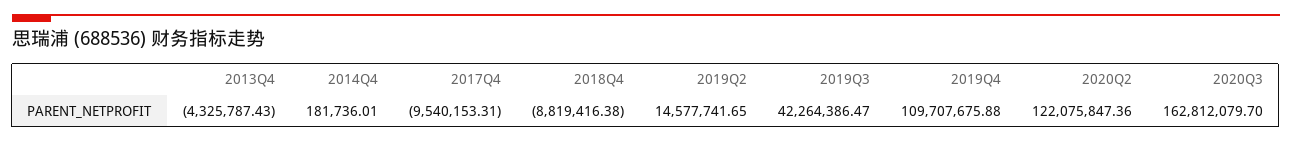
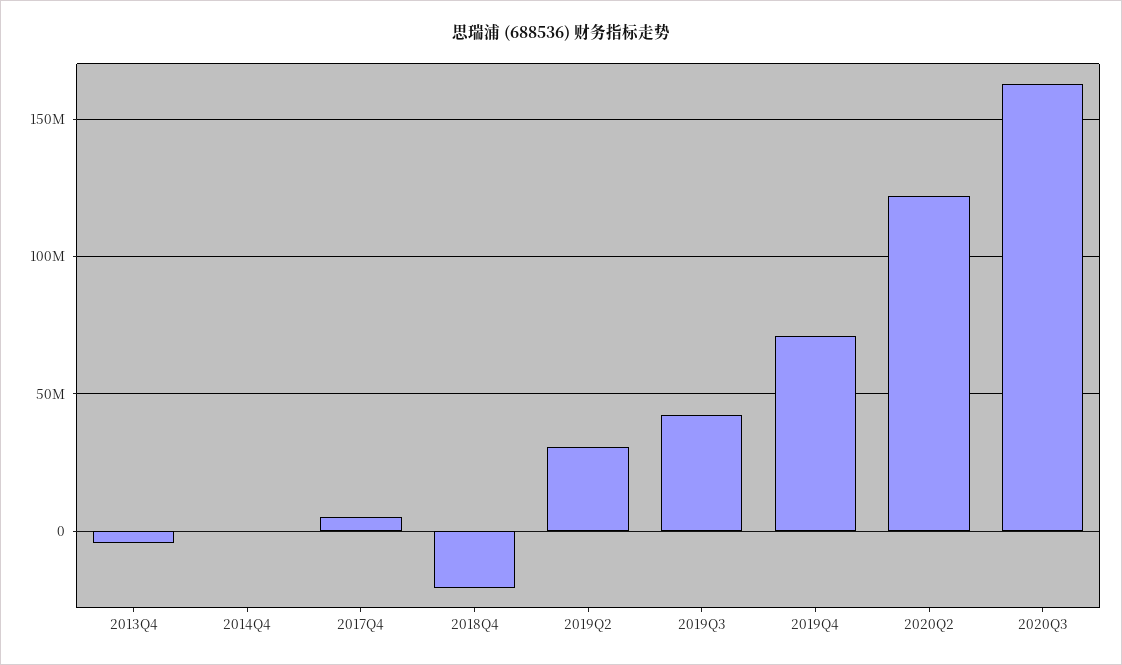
2017Q4: -9540153.31 -> 5000000
2018Q4: -8819416.38 -> -20000000
2019Q2: 14577741.65 -> 30000000
2019Q4: 109707675.88 -> 70000000

